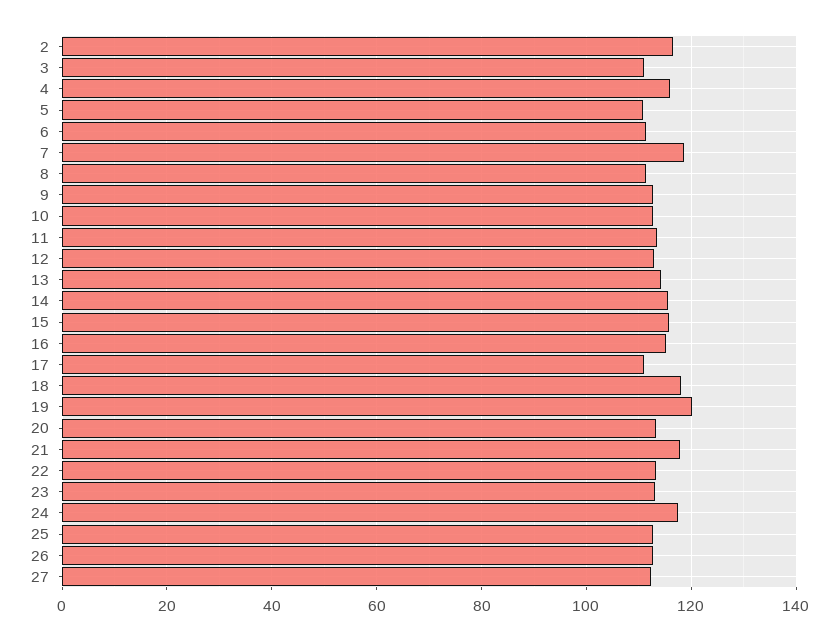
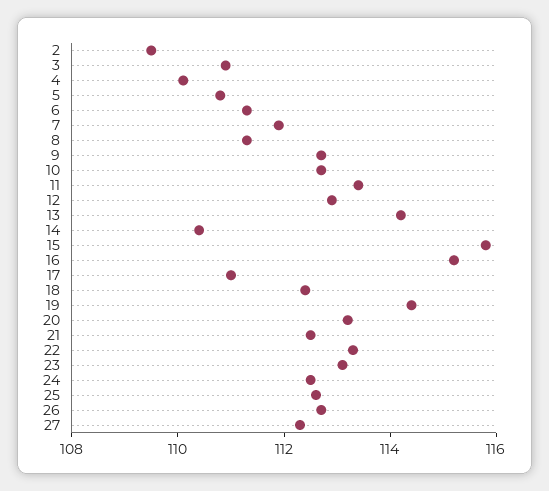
2: 116 -> 109.5
4: 116 -> 110
7: 118 -> 112
14: 116 -> 110.5
18: 118 -> 112.5
19: 120 -> 114.5
21: 118 -> 112.5
24: 118 -> 112.5

